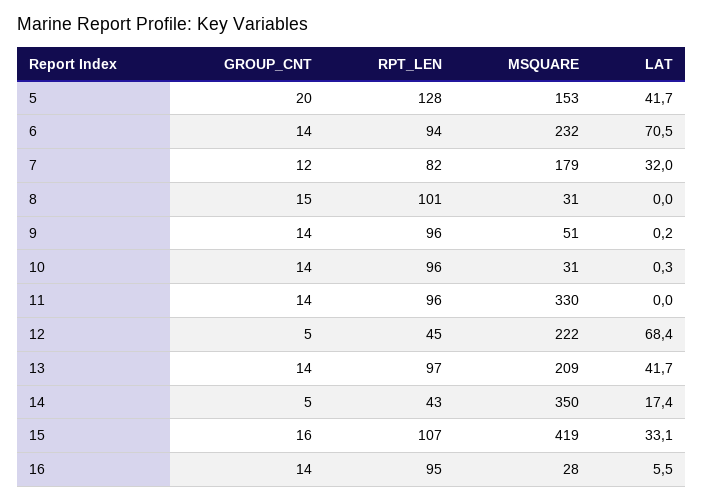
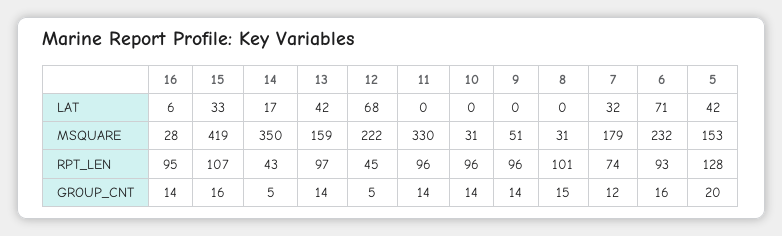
GROUP_CNT, 6: 14 -> 16
RPT_LEN, 6: 94 -> 93
RPT_LEN, 7: 82 -> 74
MSQUARE, 13: 209 -> 159

